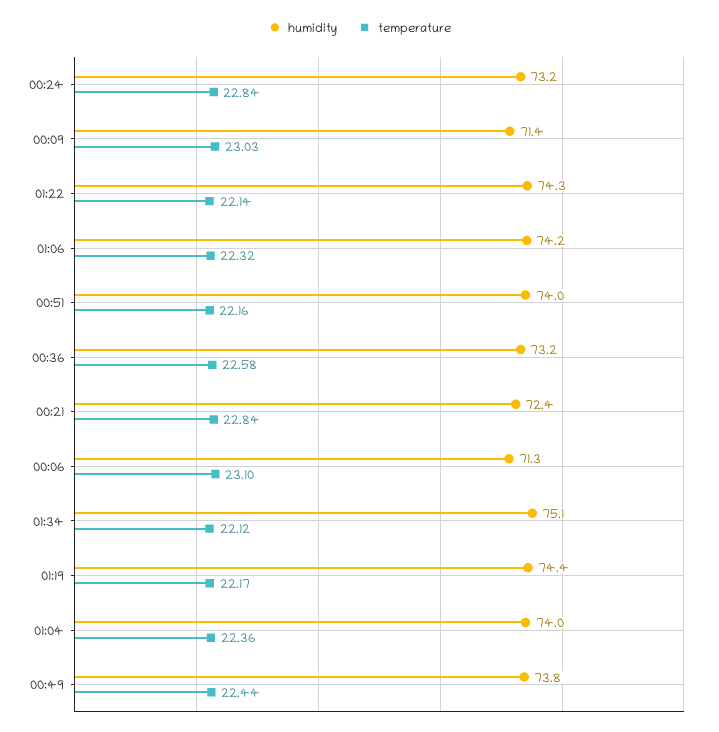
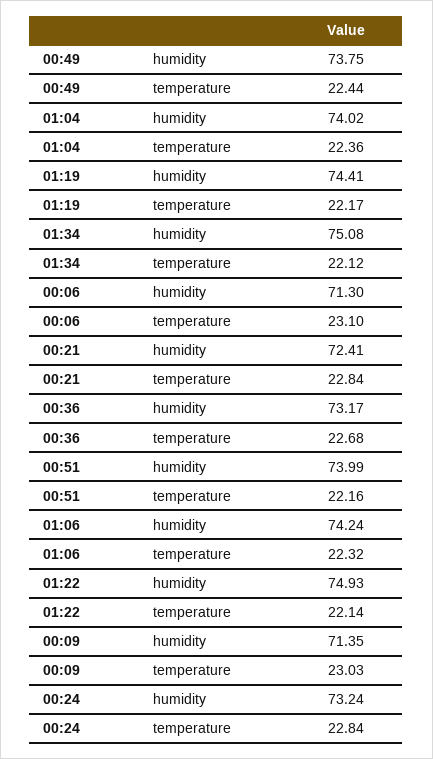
humidity, 01:22: 74.3 -> 74.93
temperature, 00:36: 22.58 -> 22.68

